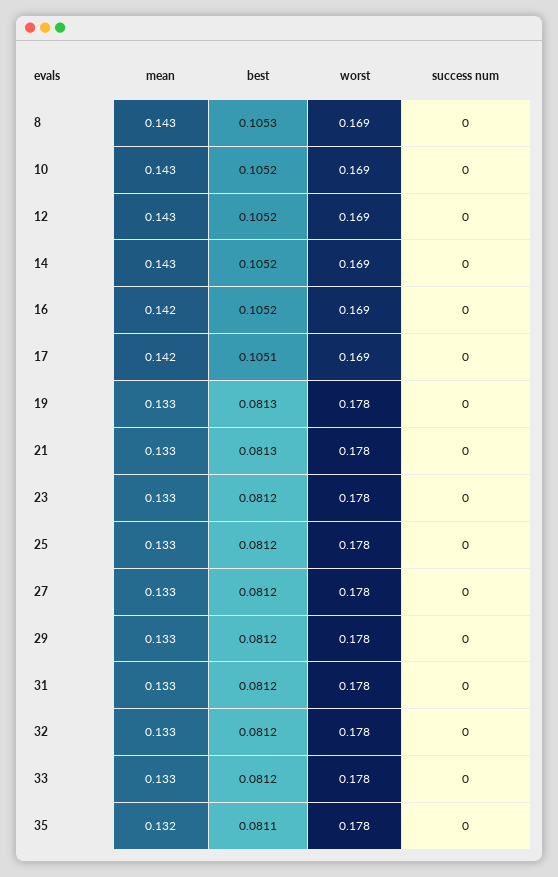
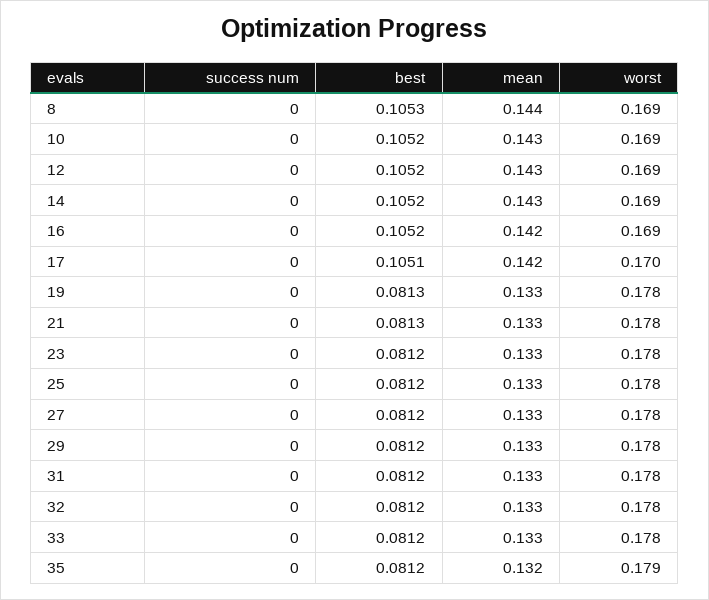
mean, 8: 0.143 -> 0.144
worst, 17: 0.169 -> 0.17
best, 35: 0.0811 -> 0.0812
worst, 35: 0.178 -> 0.179

